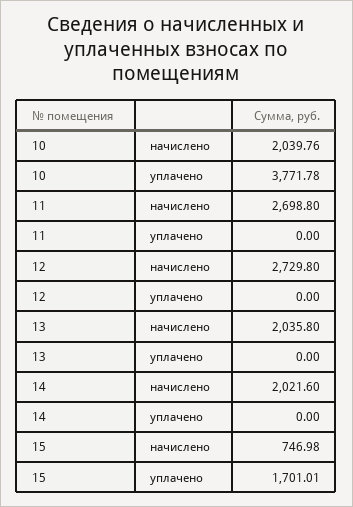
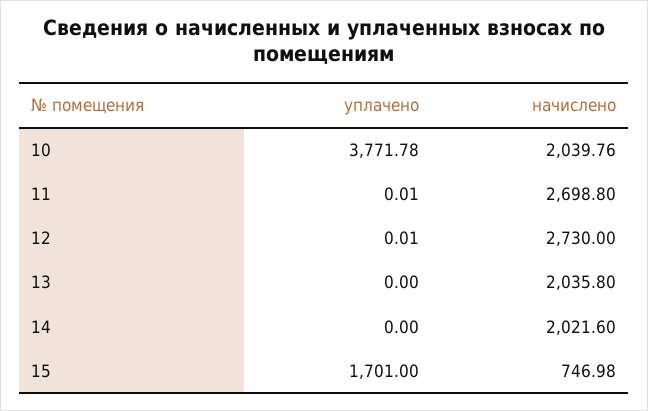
11, уплачено: 0 -> 0.01
12, начислено: 2729.8 -> 2730
12, уплачено: 0 -> 0.01
15, уплачено: 1701.01 -> 1701

